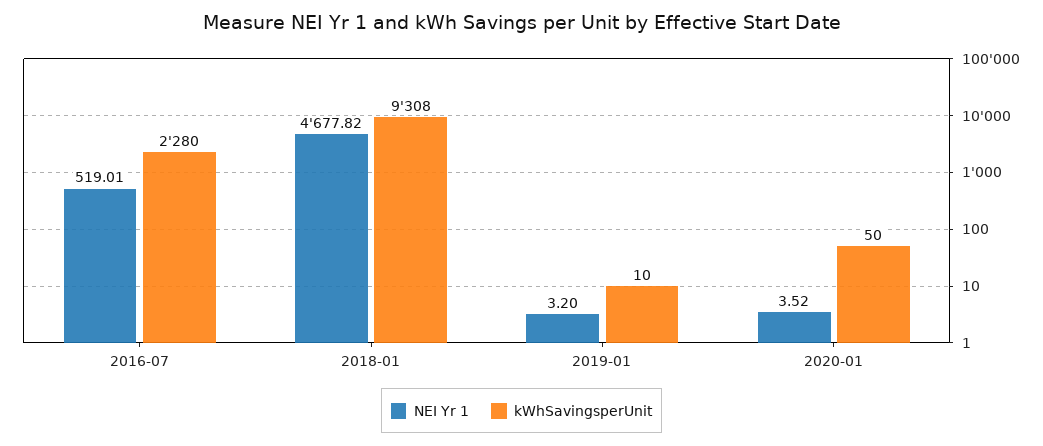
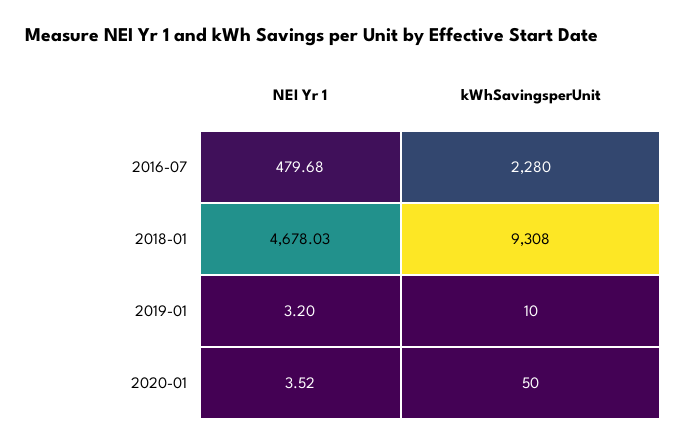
NEI Yr 1, 2016-07: 519.01 -> 479.68
NEI Yr 1, 2018-01: 4677.82 -> 4678.03

